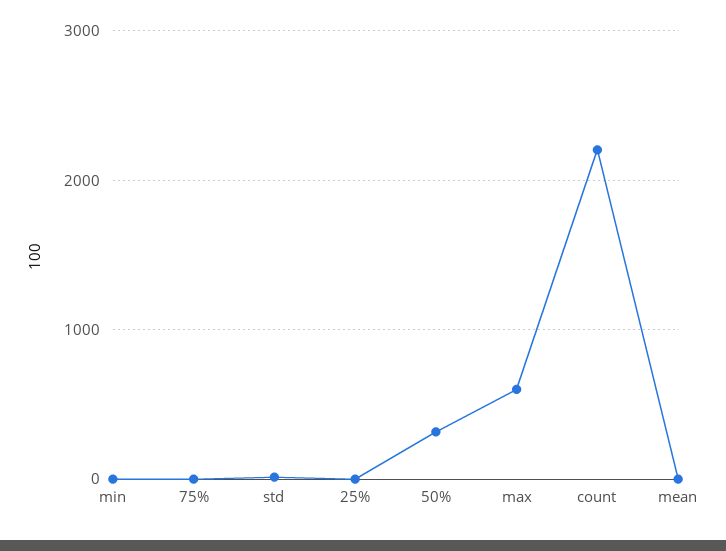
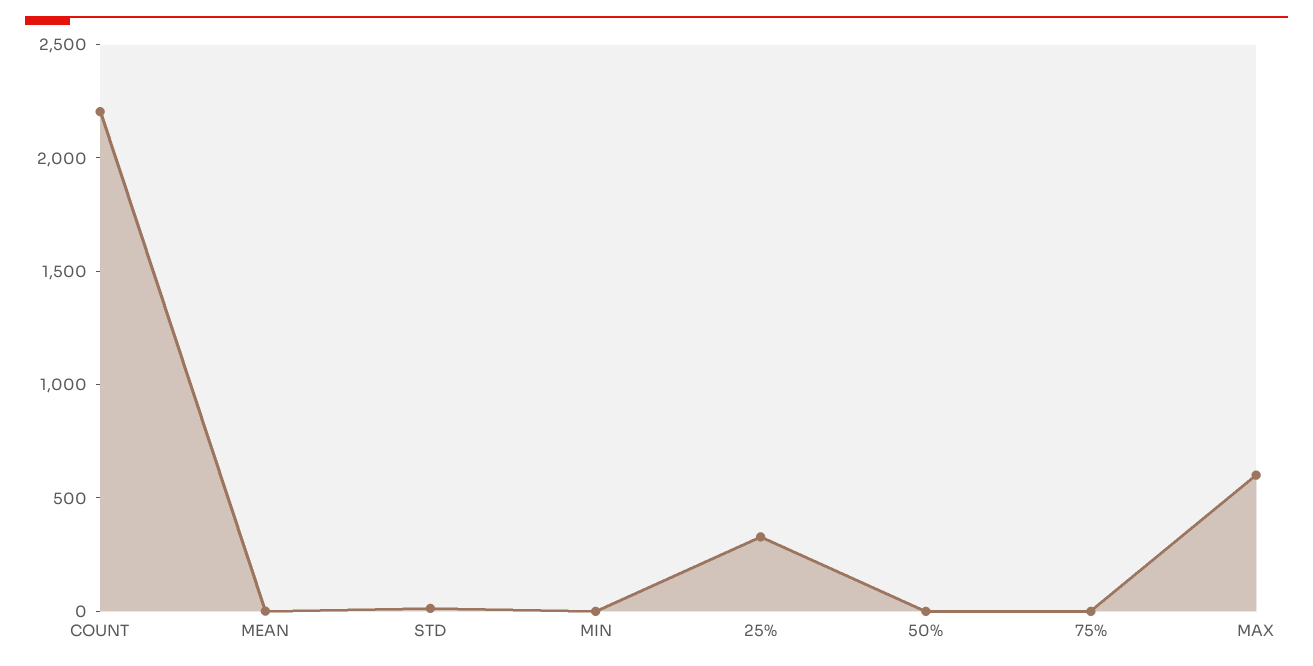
25%: 0 -> 300
50%: 300 -> 0

